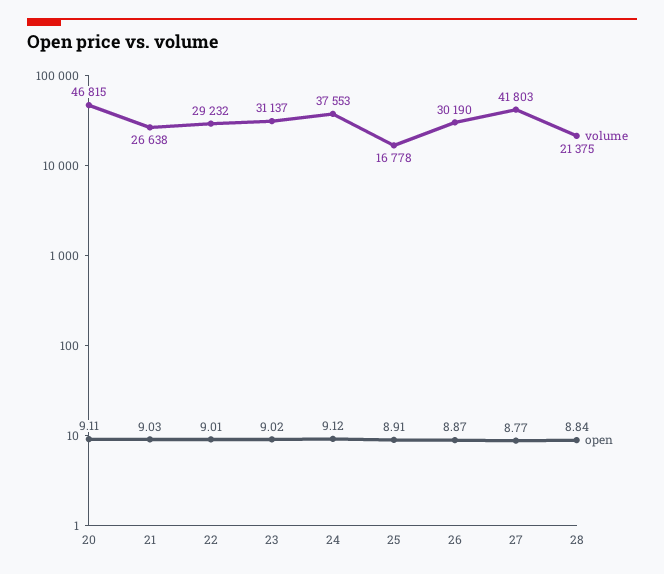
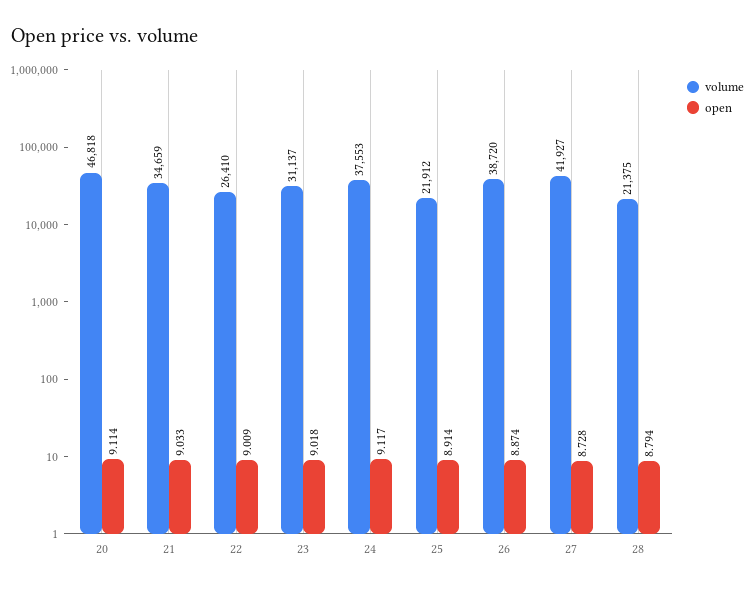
volume, 20: 46815 -> 46818
volume, 21: 26638 -> 34659
volume, 22: 29232 -> 26410
volume, 25: 16778 -> 21912
volume, 26: 30190 -> 38720
volume, 27: 41803 -> 41927
open, 27: 8.77 -> 8.728
open, 28: 8.84 -> 8.794

